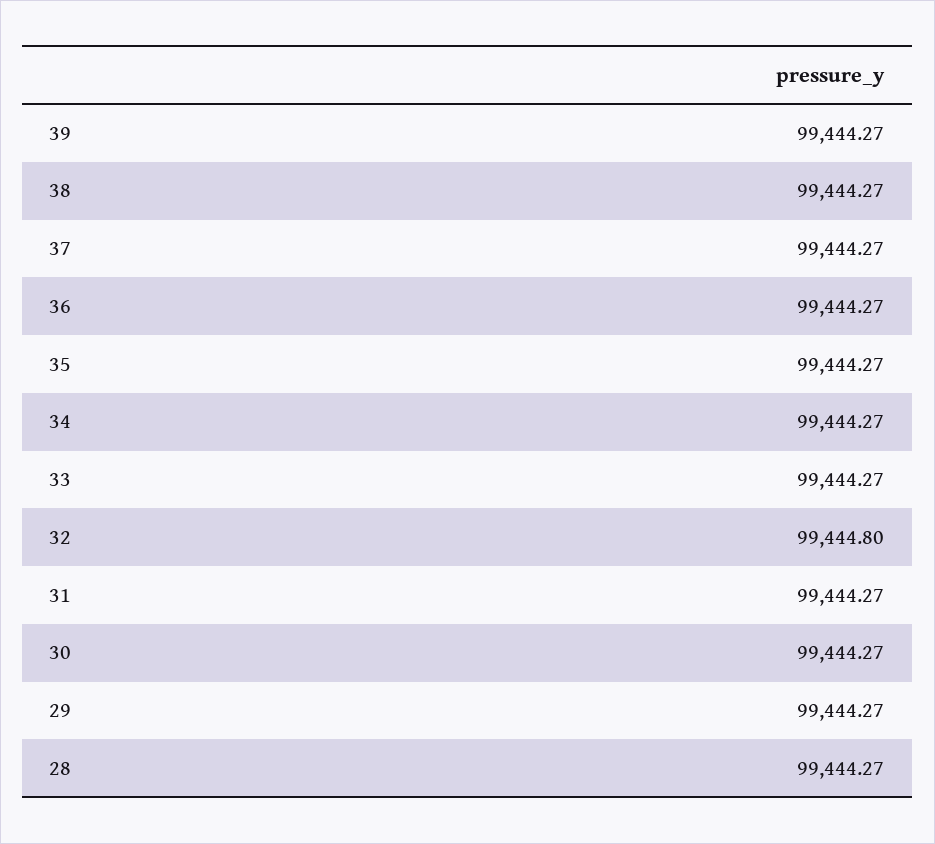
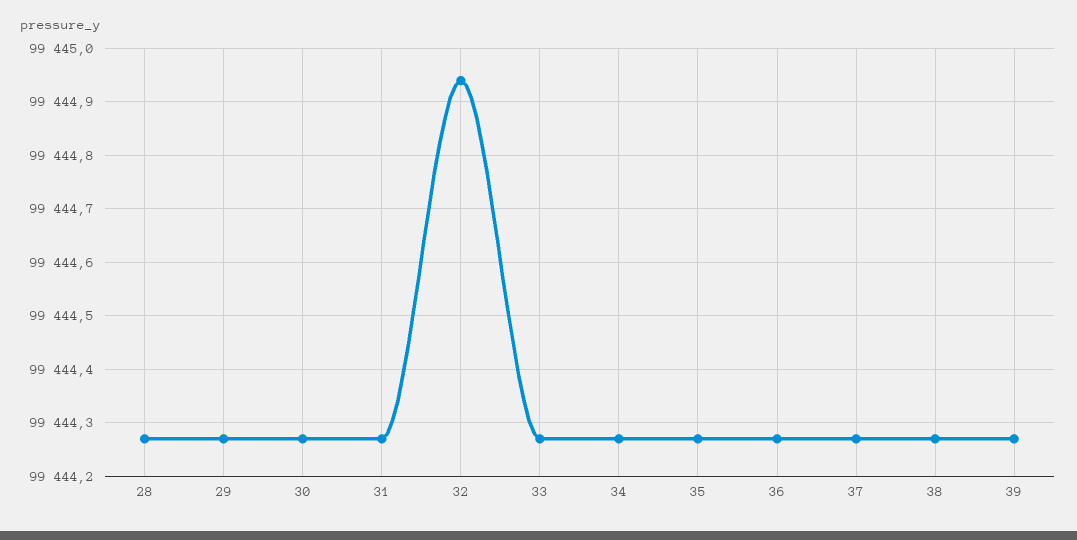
32: 99444.8 -> 99444.95

